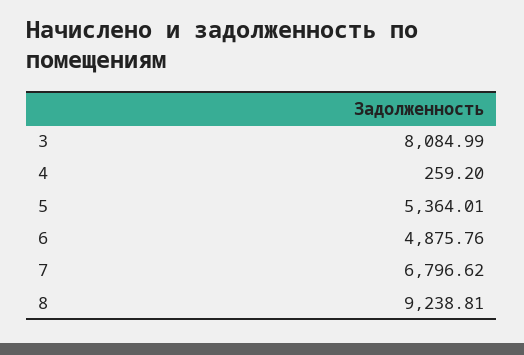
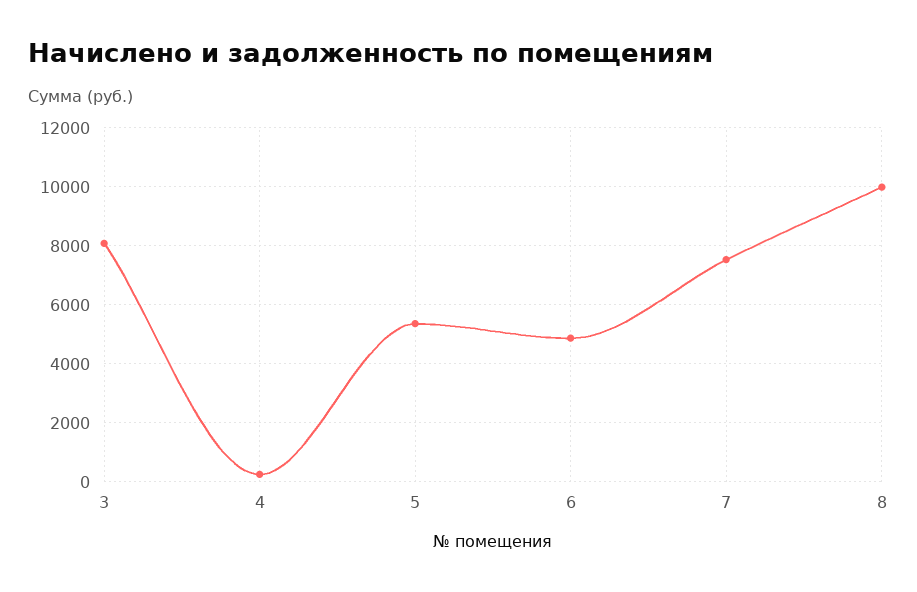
7: 6796.62 -> 7500
8: 9238.81 -> 10000

